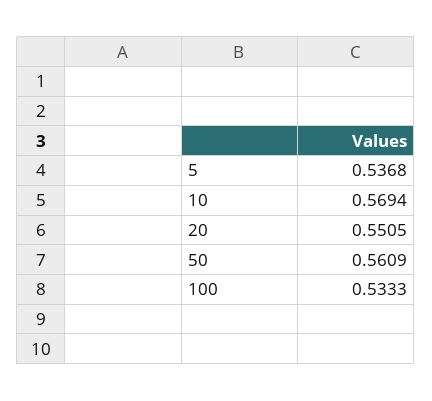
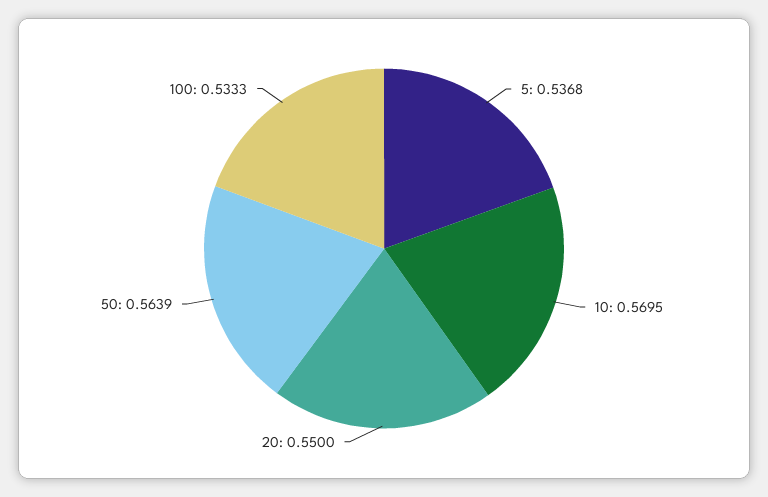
10: 0.5694 -> 0.5695
20: 0.5505 -> 0.55
50: 0.5609 -> 0.5639

